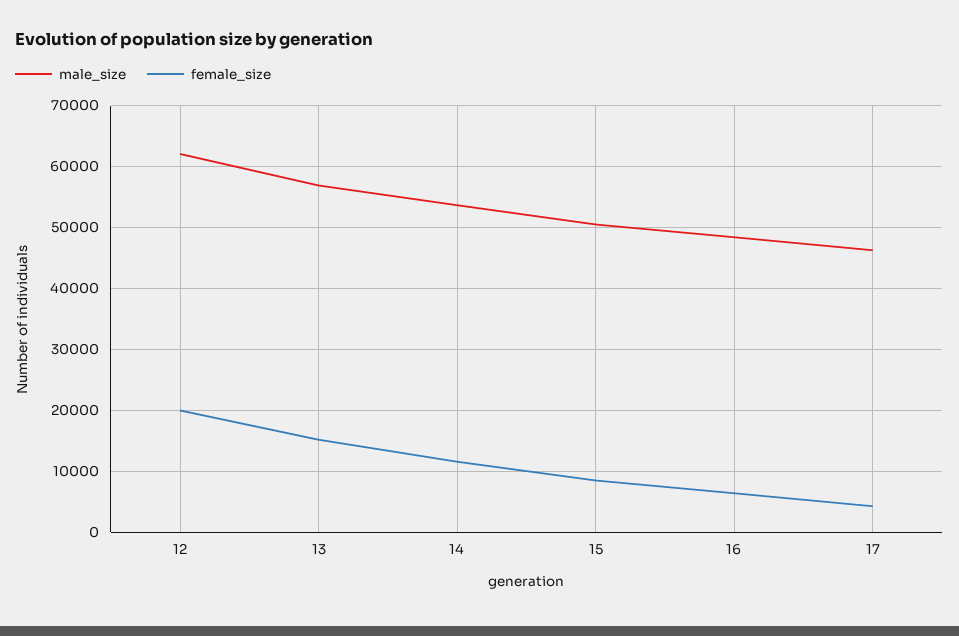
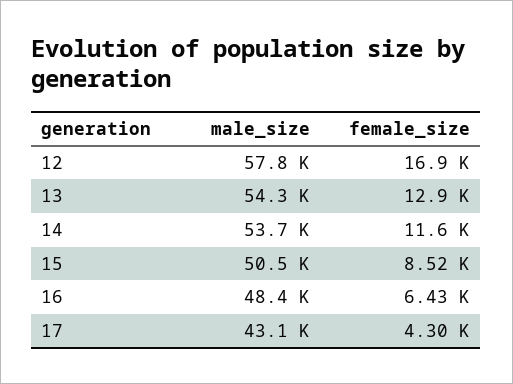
male_size, 12: 62000 -> 57800
female_size, 12: 20000 -> 16900
male_size, 13: 57000 -> 54300
female_size, 13: 15000 -> 12900
male_size, 17: 46000 -> 43100

